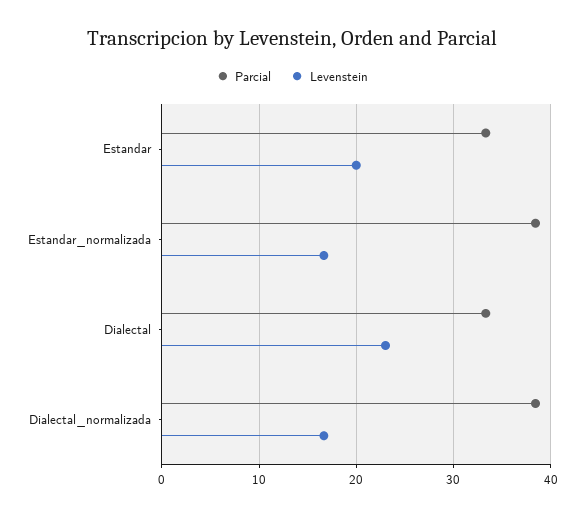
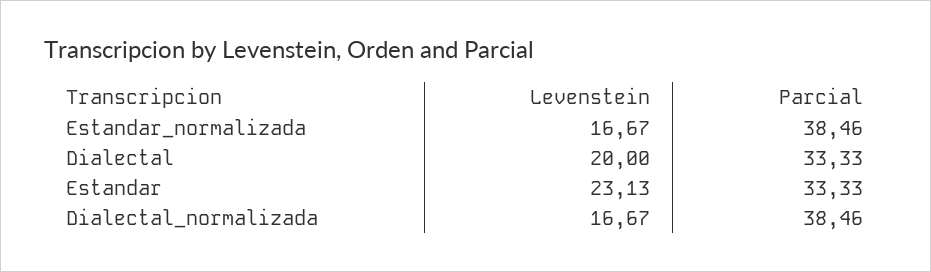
Levenstein, Estandar: 20 -> 23.13
Levenstein, Dialectal: 23 -> 20

